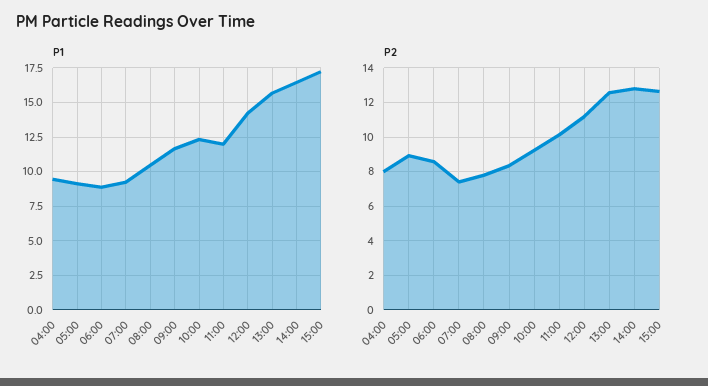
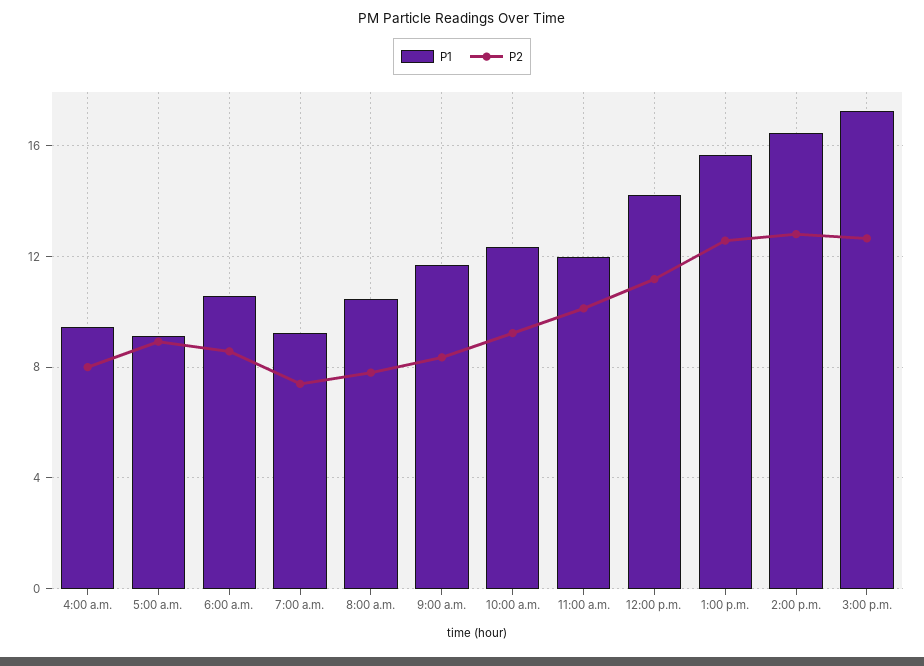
P1, 06:00: 9 -> 10.5

